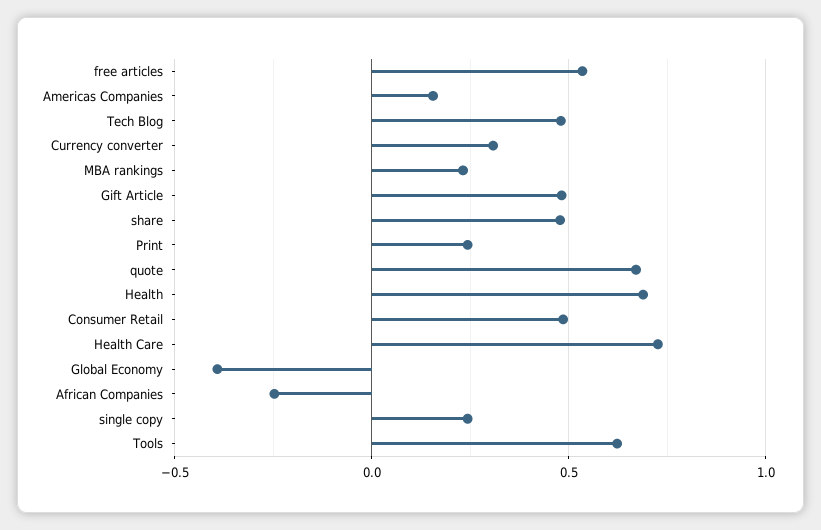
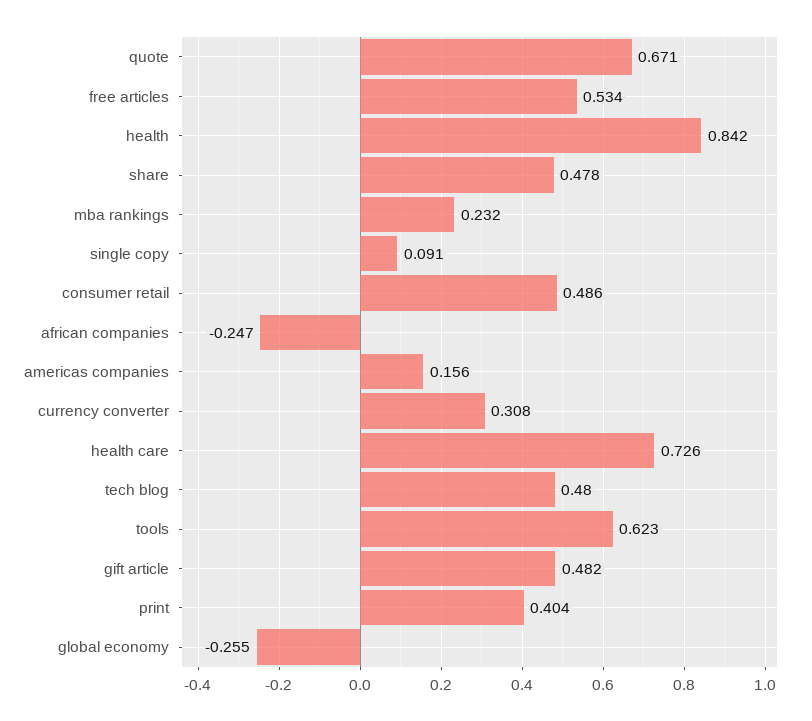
Print: 0.25 -> 0.404
Health: 0.7 -> 0.842
Global Economy: -0.4 -> -0.255
single copy: 0.25 -> 0.091

